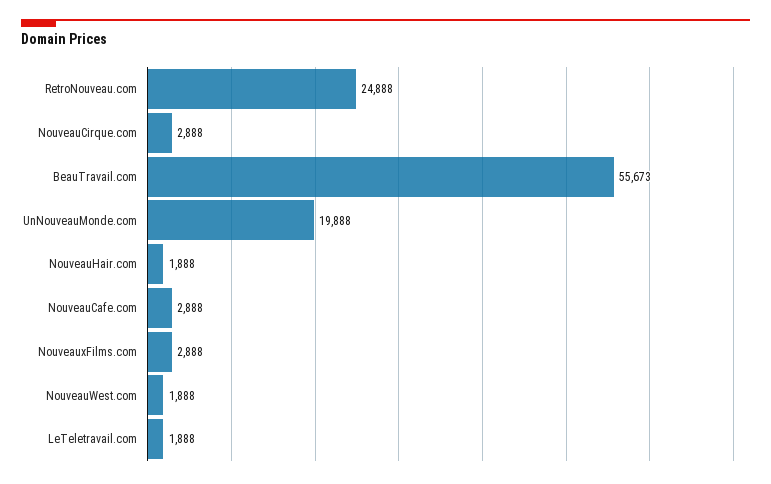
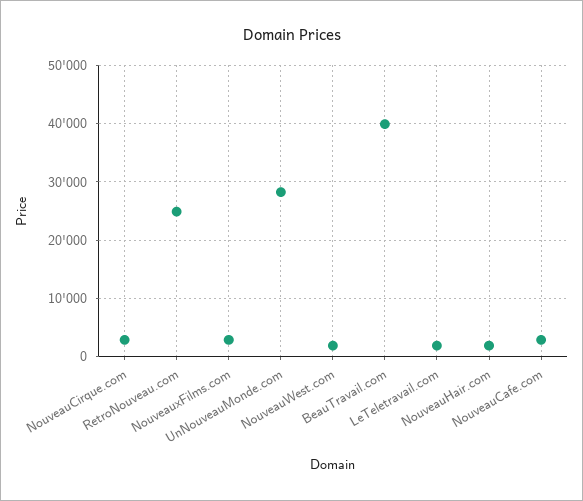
BeauTravail.com: 55673 -> 40000
UnNouveauMonde.com: 19888 -> 28000

